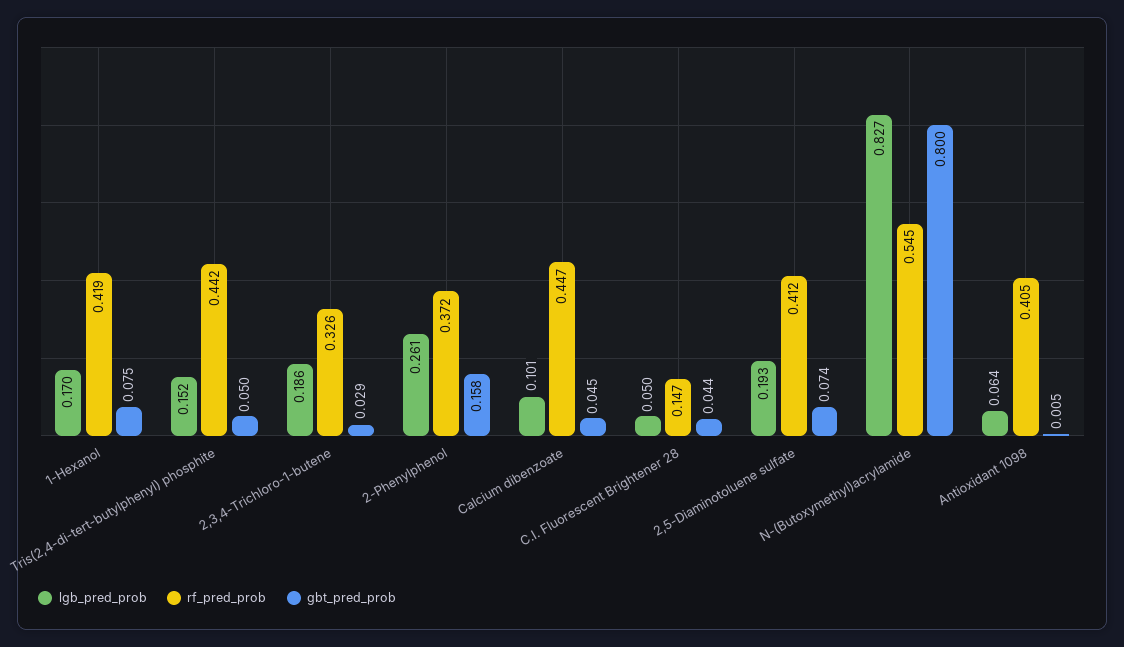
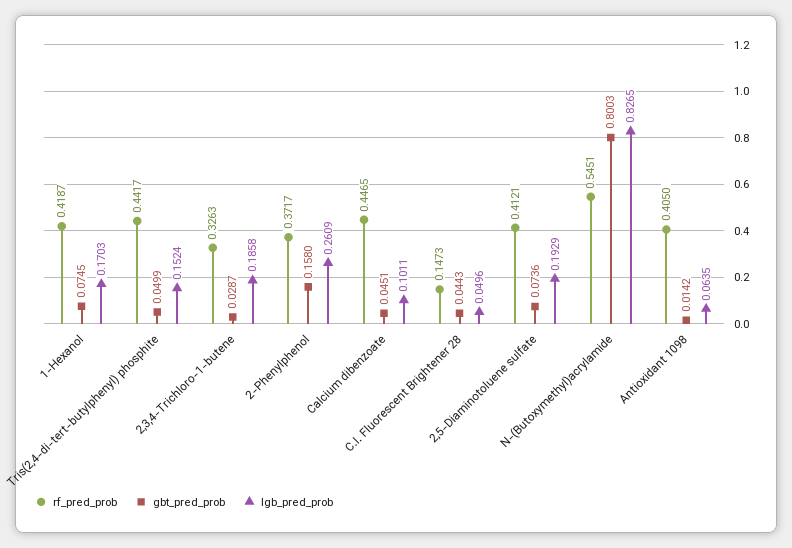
gbt_pred_prob, Antioxidant 1098: 0.005 -> 0.0142

